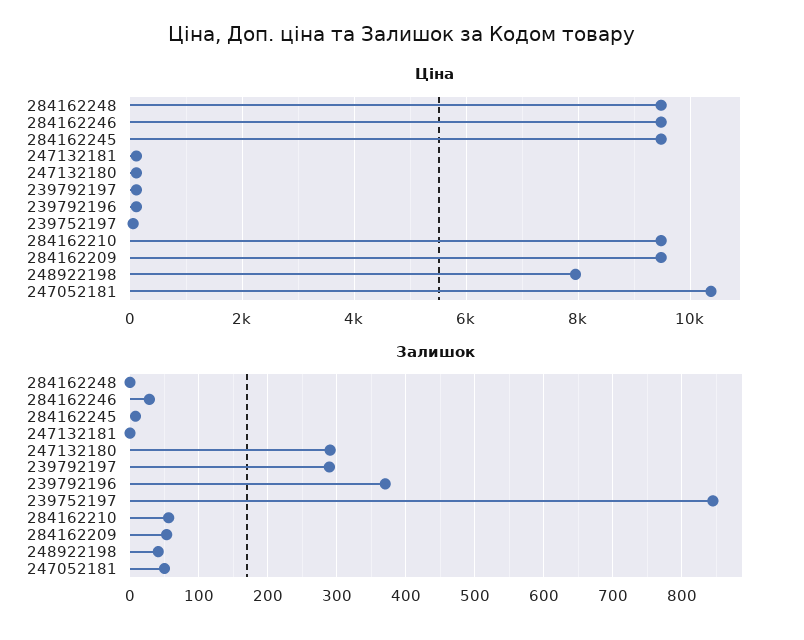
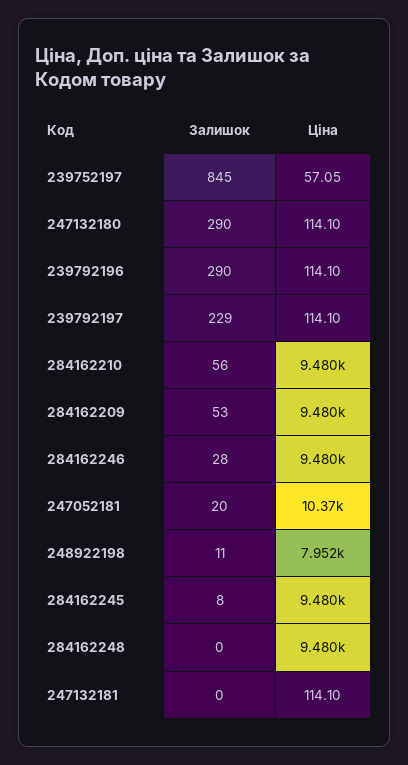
Залишок, 239792197: 290 -> 229
Залишок, 239792196: 370 -> 290
Залишок, 248922198: 40 -> 11
Залишок, 247052181: 50 -> 20

